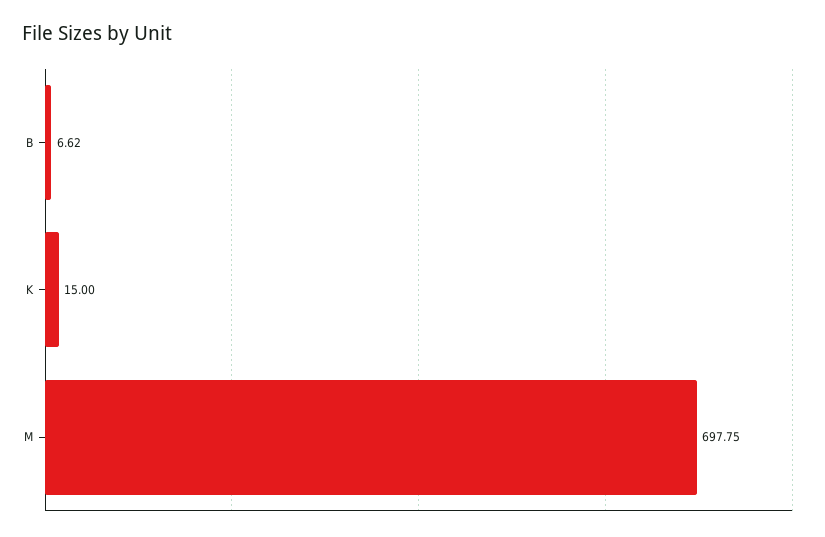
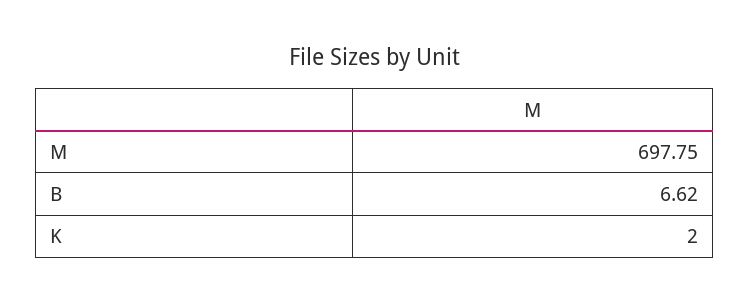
K: 15 -> 2

